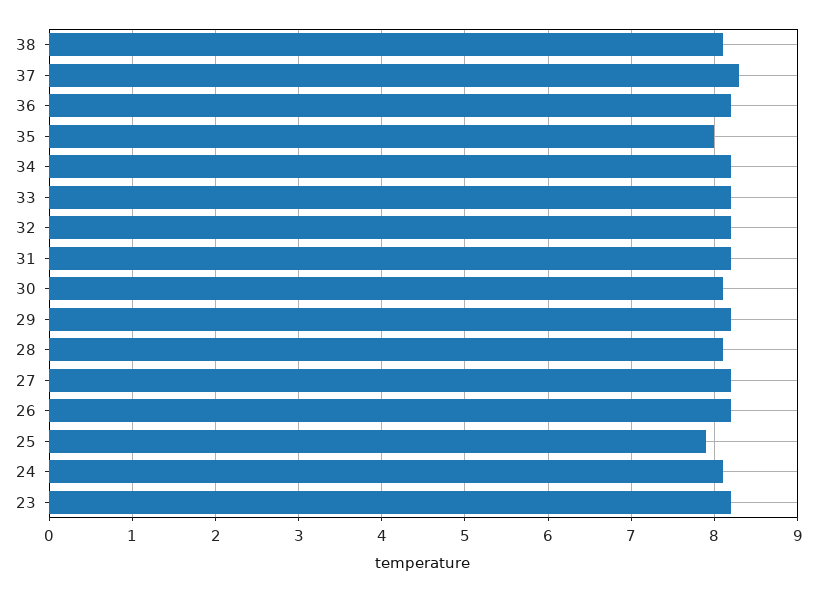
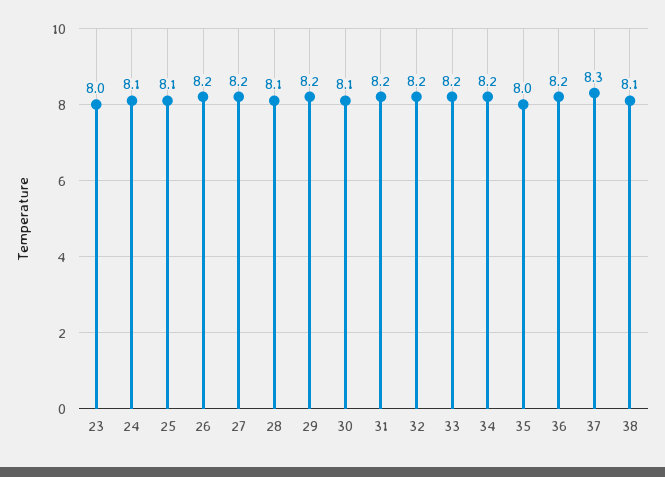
25: 7.9 -> 8.1
23: 8.2 -> 8

